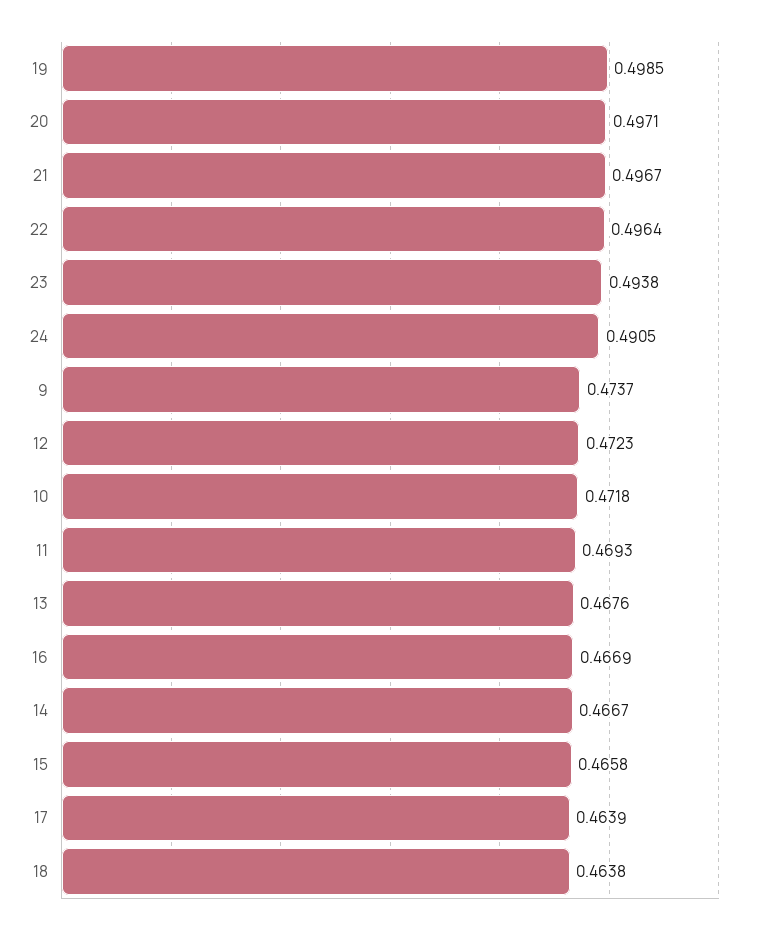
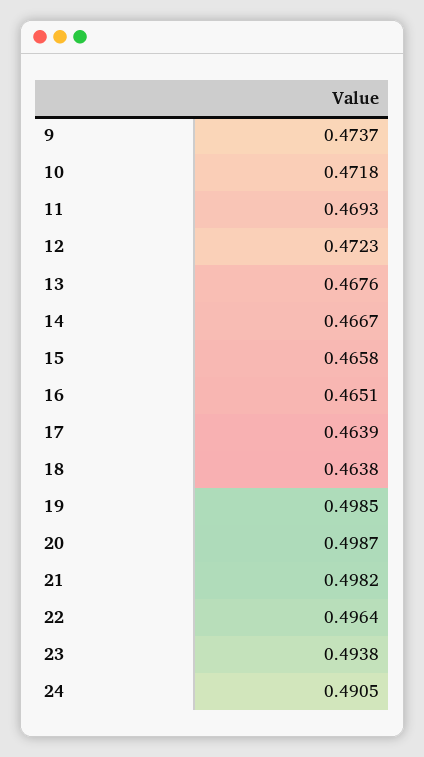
20: 0.4971 -> 0.4987
21: 0.4967 -> 0.4982
16: 0.4669 -> 0.4651

